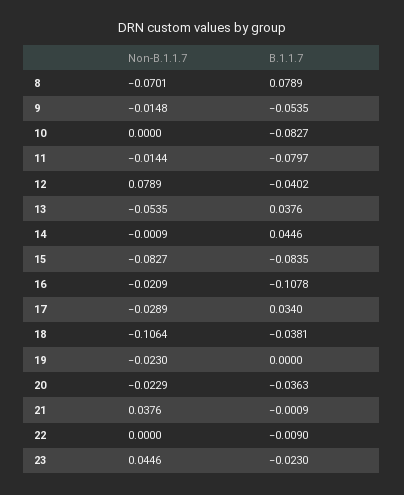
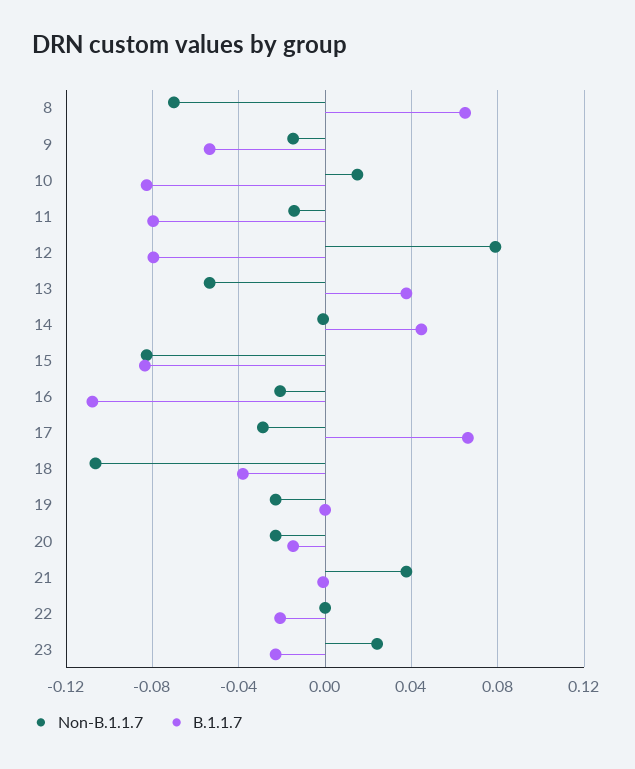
B.1.1.7, 8: 0.0789 -> 0.065
Non-B.1.1.7, 10: 0 -> 0.015
B.1.1.7, 12: -0.0402 -> -0.08
B.1.1.7, 17: 0.034 -> 0.065
B.1.1.7, 20: -0.0363 -> -0.015
B.1.1.7, 22: -0.009 -> -0.02
Non-B.1.1.7, 23: 0.0446 -> 0.025

